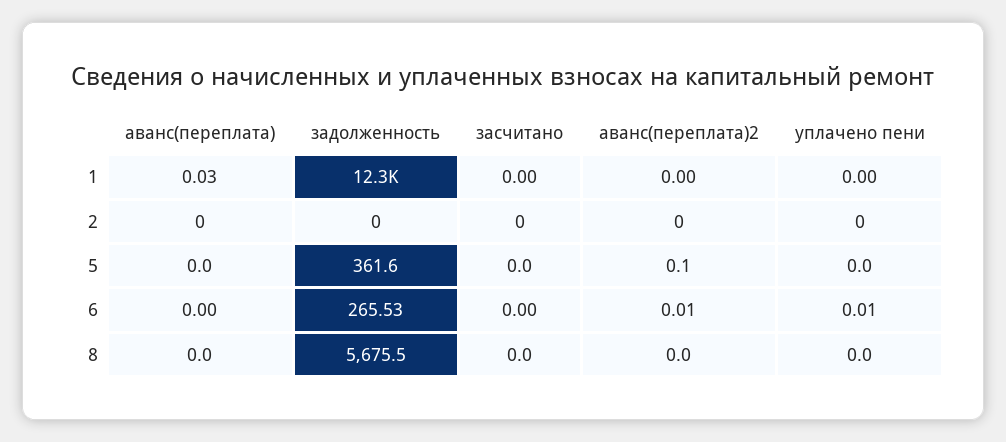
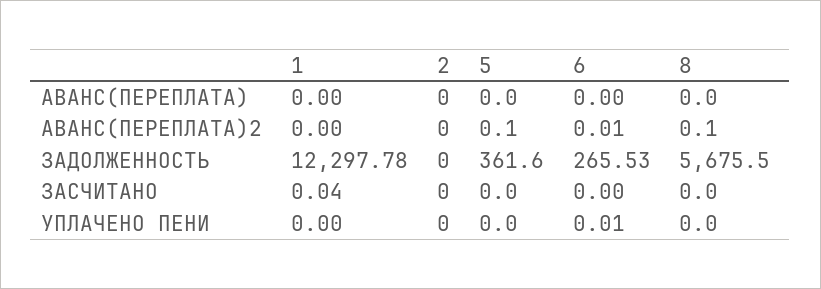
аванс(переплата), 1: 0.03 -> 0
засчитано, 1: 0 -> 0.04
аванс(переплата)2, 8: 0 -> 0.1

